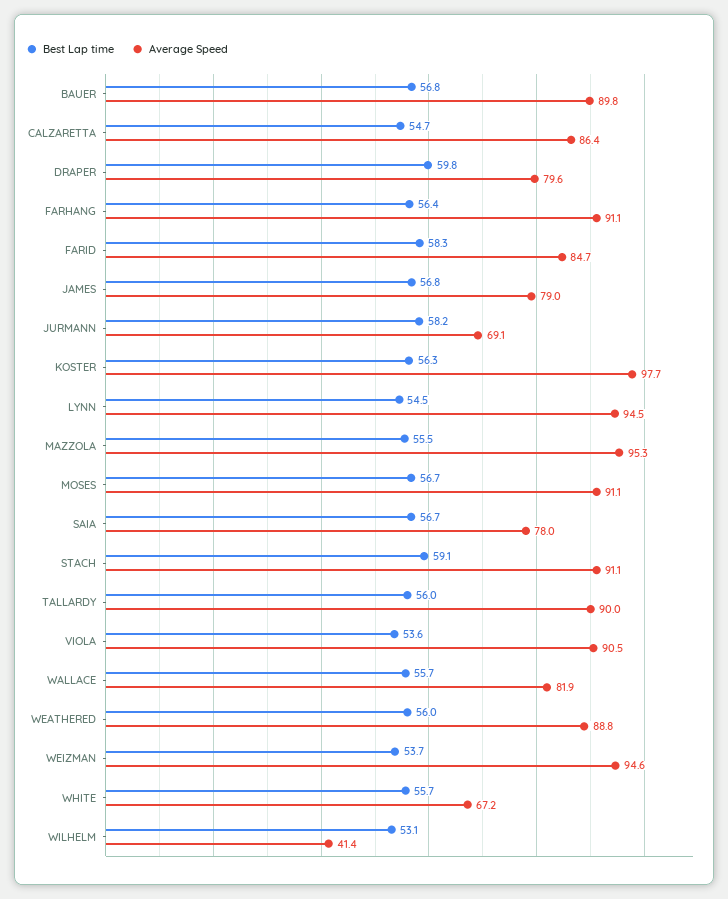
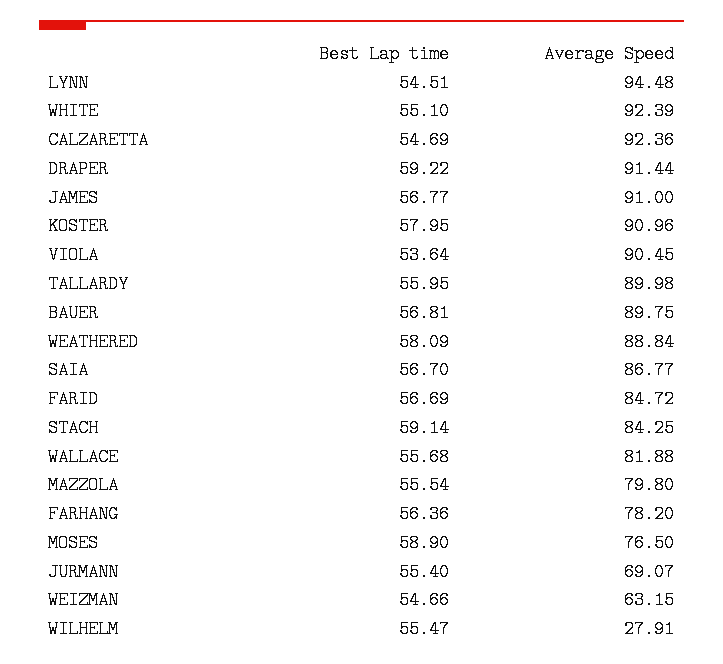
Average Speed, CALZARETTA: 86.4 -> 92.36
Best Lap time, DRAPER: 59.8 -> 59.22
Average Speed, DRAPER: 79.6 -> 91.44
Average Speed, FARHANG: 91.1 -> 78.2
Best Lap time, FARID: 58.3 -> 56.69
Average Speed, JAMES: 79 -> 91
Best Lap time, JURMANN: 58.2 -> 55.4
Best Lap time, KOSTER: 56.3 -> 57.95
Average Speed, KOSTER: 97.7 -> 90.96
Average Speed, MAZZOLA: 95.3 -> 79.8
Best Lap time, MOSES: 56.7 -> 58.9
Average Speed, MOSES: 91.1 -> 76.5
Average Speed, SAIA: 78 -> 86.77
Average Speed, STACH: 91.1 -> 84.25
Best Lap time, WEATHERED: 56 -> 58.09
Best Lap time, WEIZMAN: 53.7 -> 54.66
Average Speed, WEIZMAN: 94.6 -> 63.15
Best Lap time, WHITE: 55.7 -> 55.1
Average Speed, WHITE: 67.2 -> 92.39
Best Lap time, WILHELM: 53.1 -> 55.47
Average Speed, WILHELM: 41.4 -> 27.91

